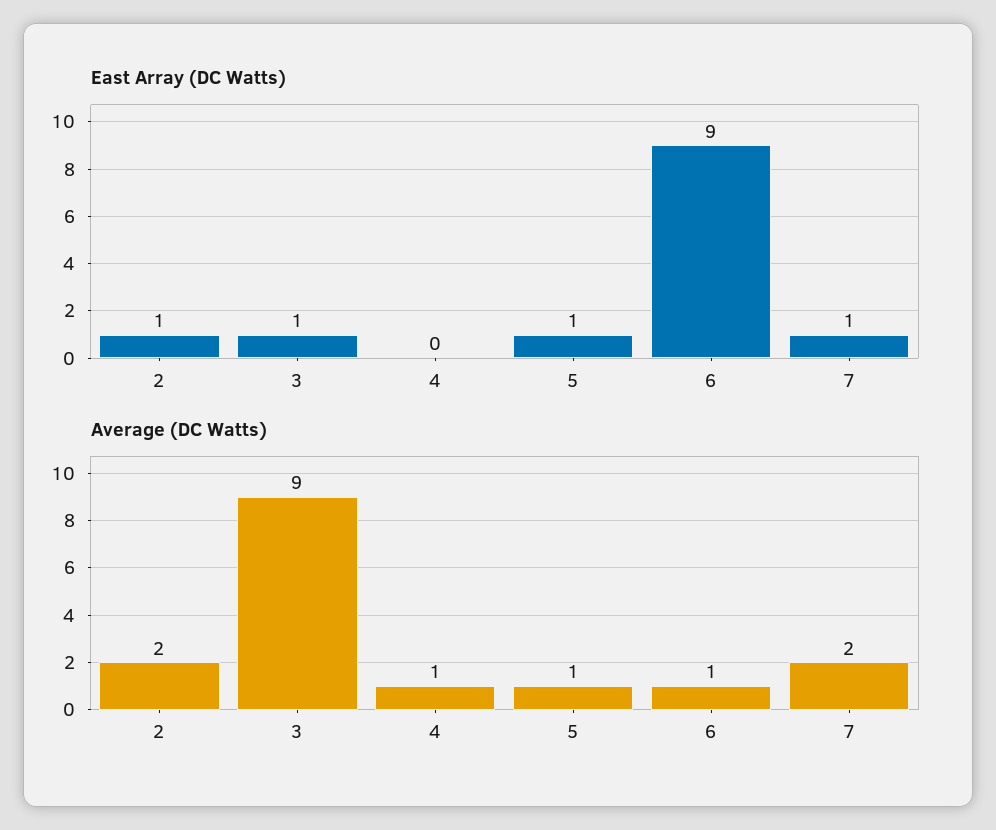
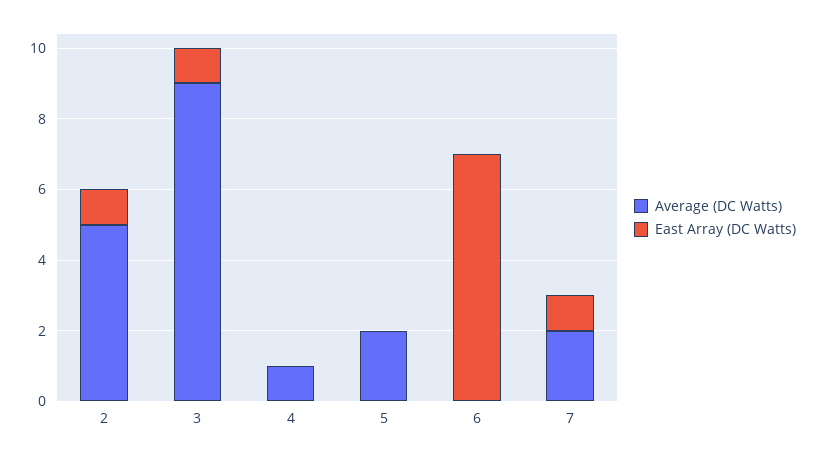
East Array (DC Watts), 5: 1 -> 0
East Array (DC Watts), 6: 9 -> 7
Average (DC Watts), 2: 2 -> 5
Average (DC Watts), 5: 1 -> 2
Average (DC Watts), 6: 1 -> 0

